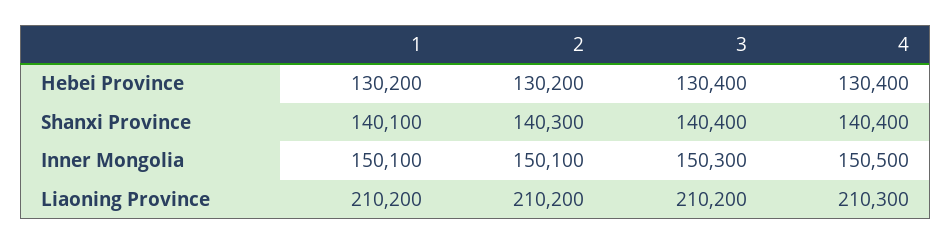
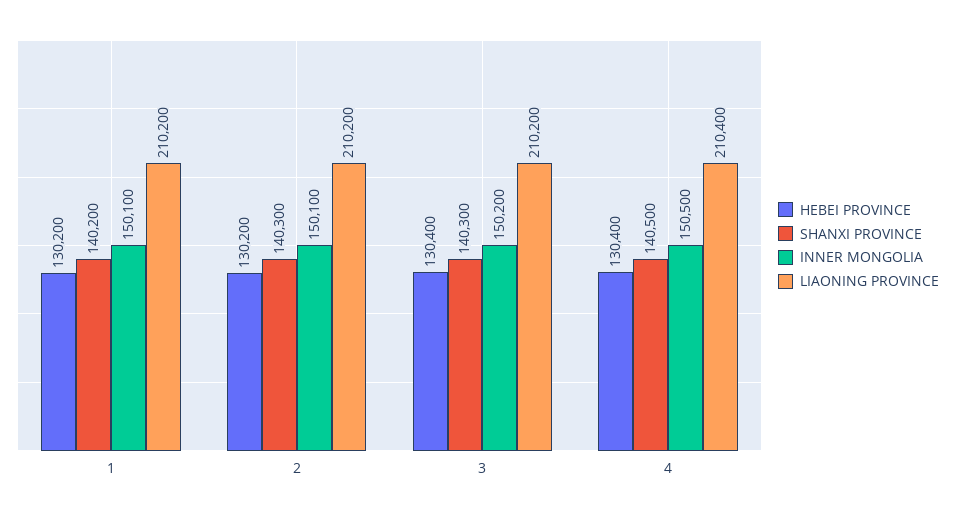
Shanxi Province, 1: 140100 -> 140200
Shanxi Province, 3: 140400 -> 140300
Shanxi Province, 4: 140400 -> 140500
Inner Mongolia, 3: 150300 -> 150200
Liaoning Province, 4: 210300 -> 210400

